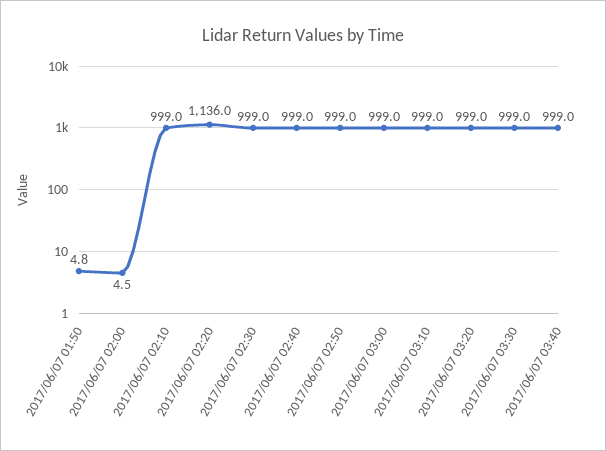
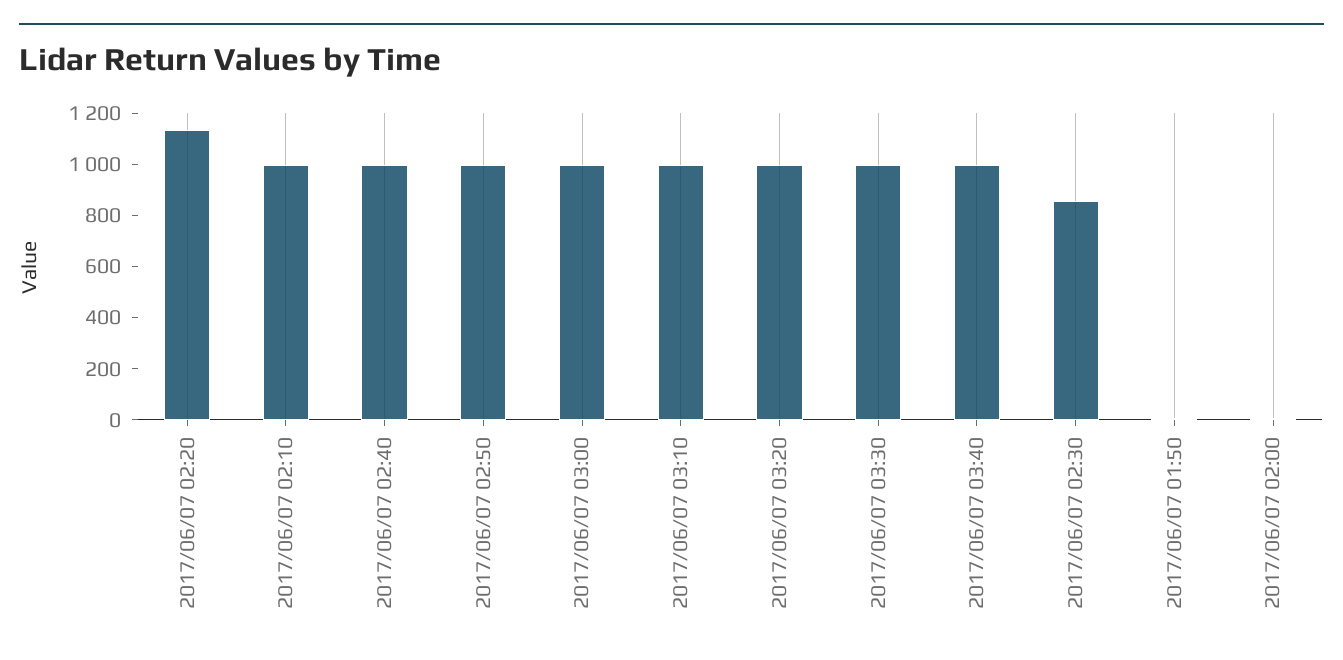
2017/06/07 02:30: 999 -> 850

